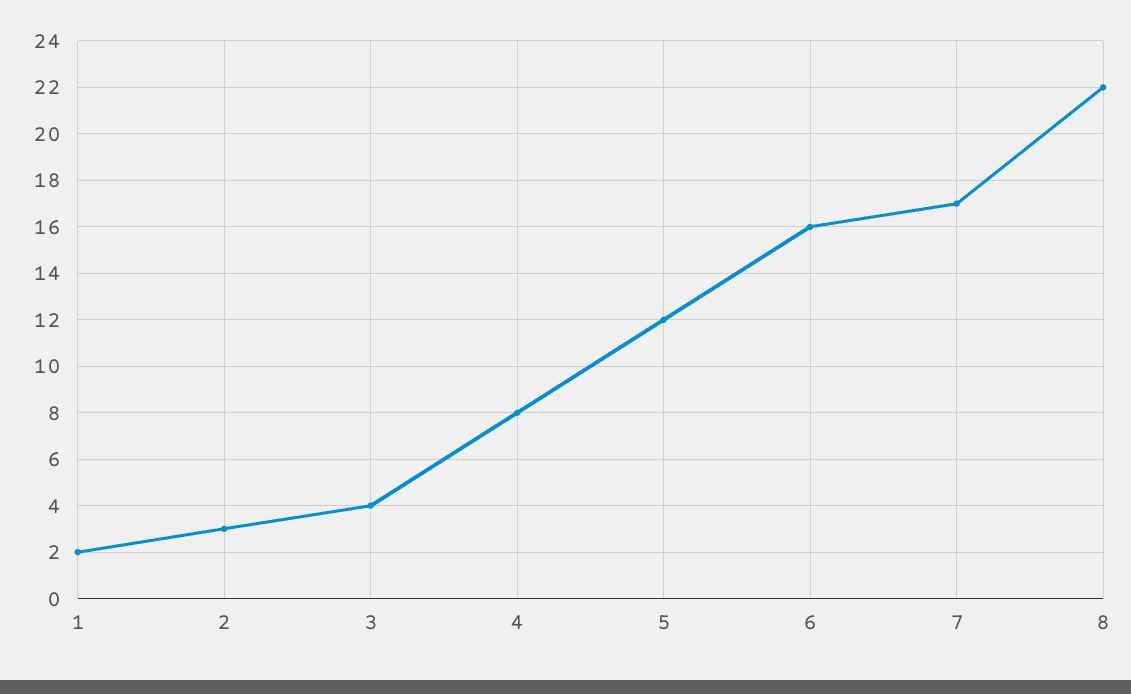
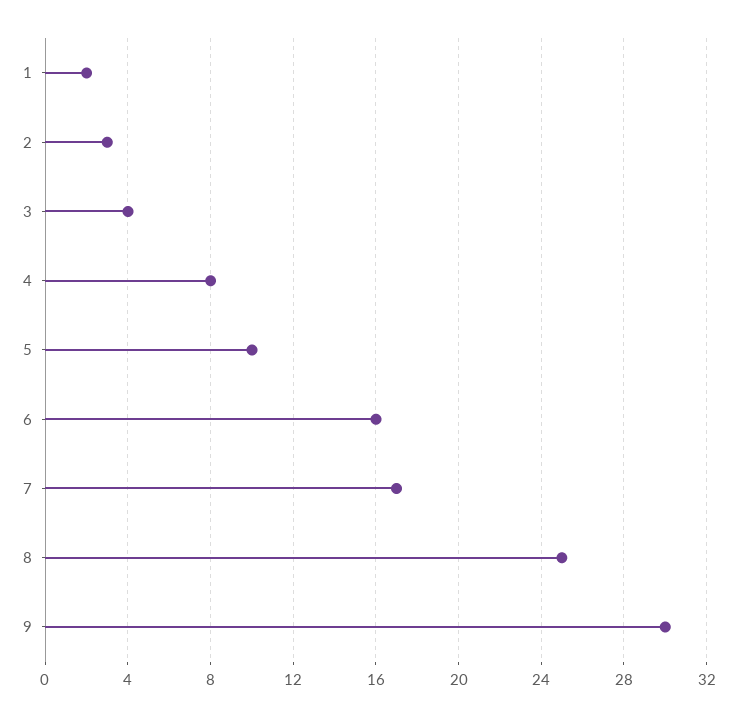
5: 12 -> 10
8: 22 -> 25
9: none -> 30

